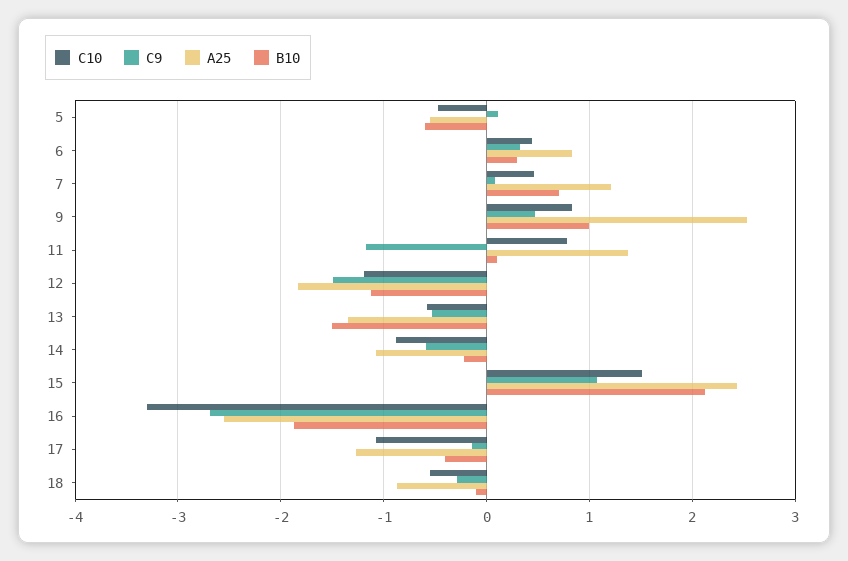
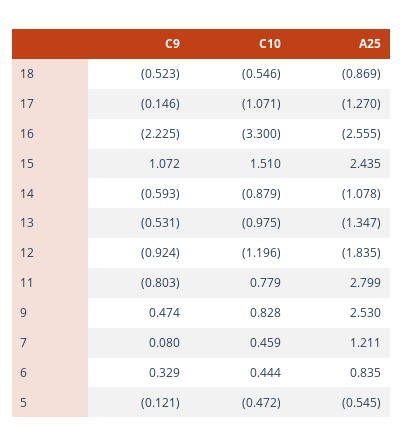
C9, 5: 0.1 -> -0.121
B10, 5: -0.6 -> none
B10, 6: 0.3 -> none
B10, 7: 0.7 -> none
B10, 9: 1 -> none
C9, 11: -1.2 -> -0.803
A25, 11: 1.4 -> 2.799
B10, 11: 0.1 -> none
C9, 12: -1.5 -> -0.924
B10, 12: -1.1 -> none
C10, 13: -0.6 -> -0.975
B10, 13: -1.5 -> none
B10, 14: -0.2 -> none
B10, 15: 2.1 -> none
C9, 16: -2.7 -> -2.225
B10, 16: -1.9 -> none
B10, 17: -0.4 -> none
C9, 18: -0.3 -> -0.523
B10, 18: -0.1 -> none

